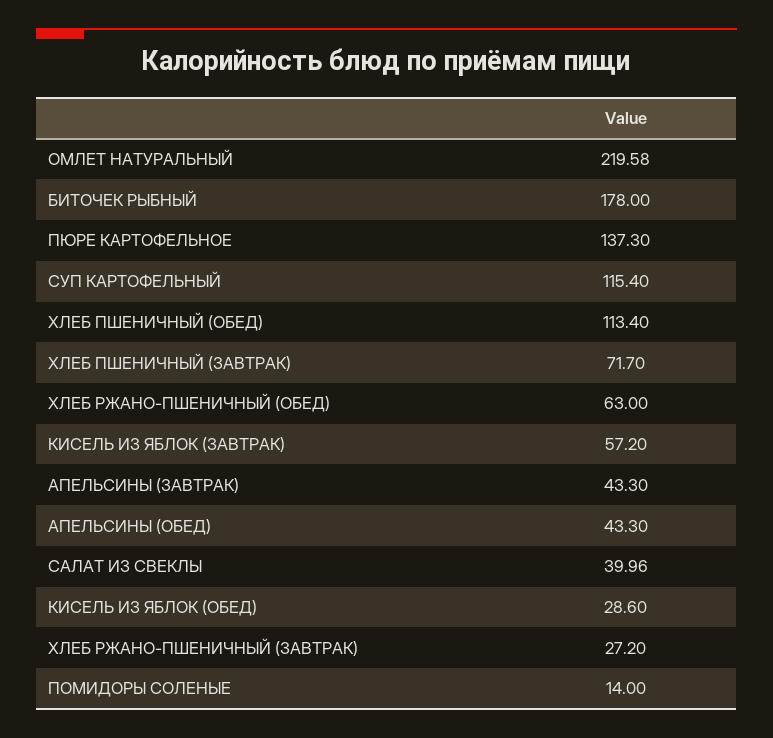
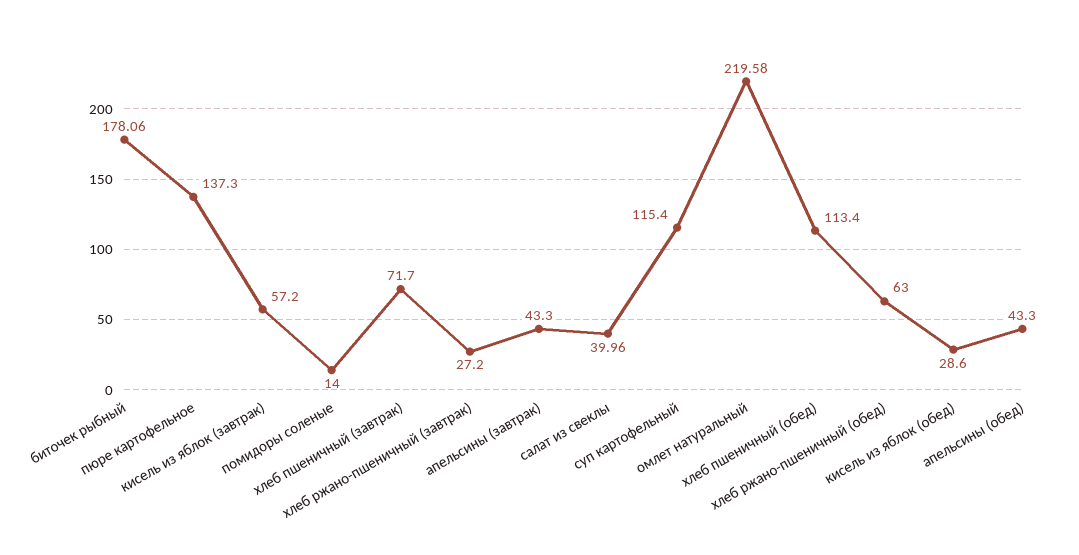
БИТОЧЕК РЫБНЫЙ: 178 -> 178.06

